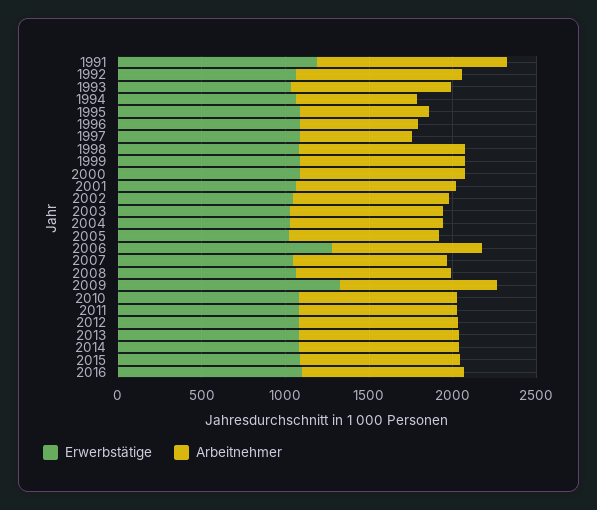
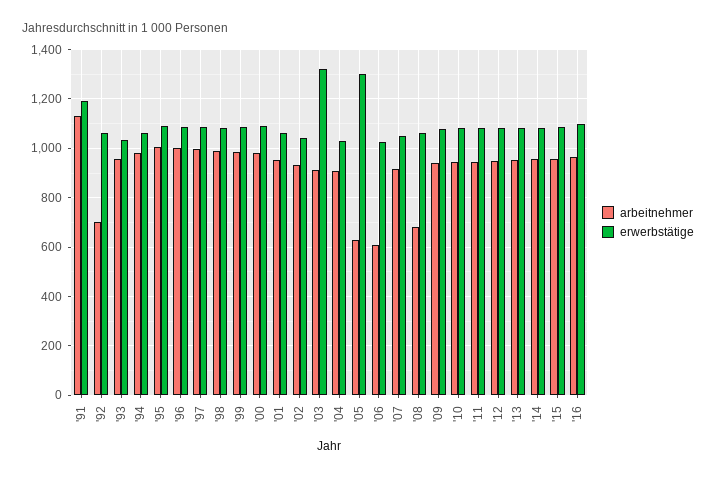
Arbeitnehmer, 1992: 1000 -> 700
Arbeitnehmer, 1994: 700 -> 975
Arbeitnehmer, 1995: 800 -> 1000
Arbeitnehmer, 1996: 700 -> 1000
Arbeitnehmer, 1997: 700 -> 1000
Erwerbstätige, 2003: 1000 -> 1325
Erwerbstätige, 2005: 1000 -> 1300
Arbeitnehmer, 2005: 900 -> 625
Erwerbstätige, 2006: 1300 -> 1025
Arbeitnehmer, 2006: 900 -> 600
Arbeitnehmer, 2008: 900 -> 675
Erwerbstätige, 2009: 1300 -> 1075

